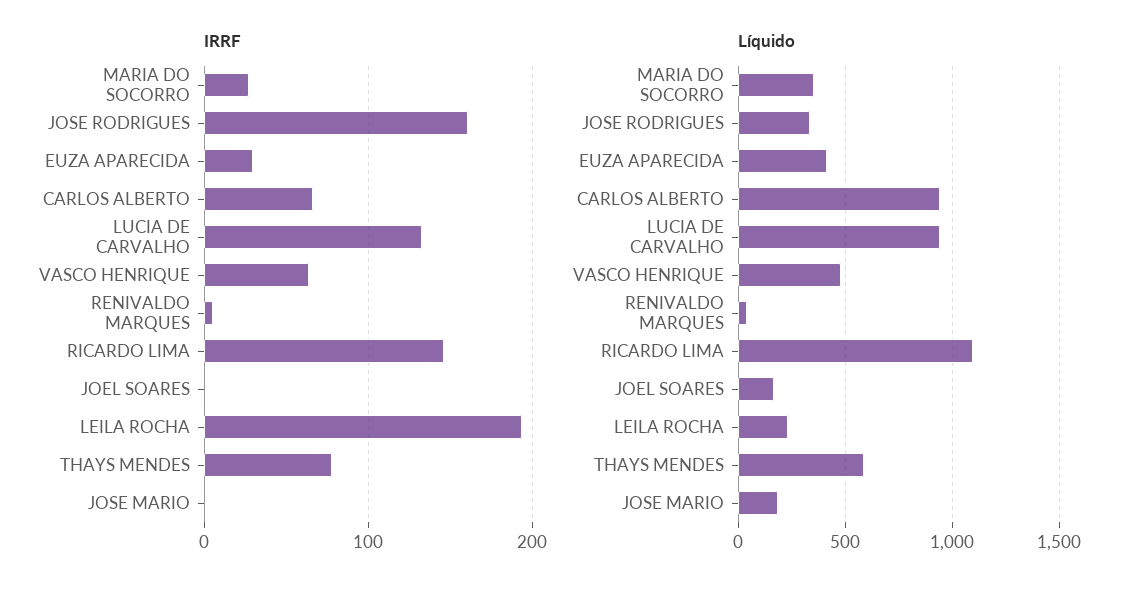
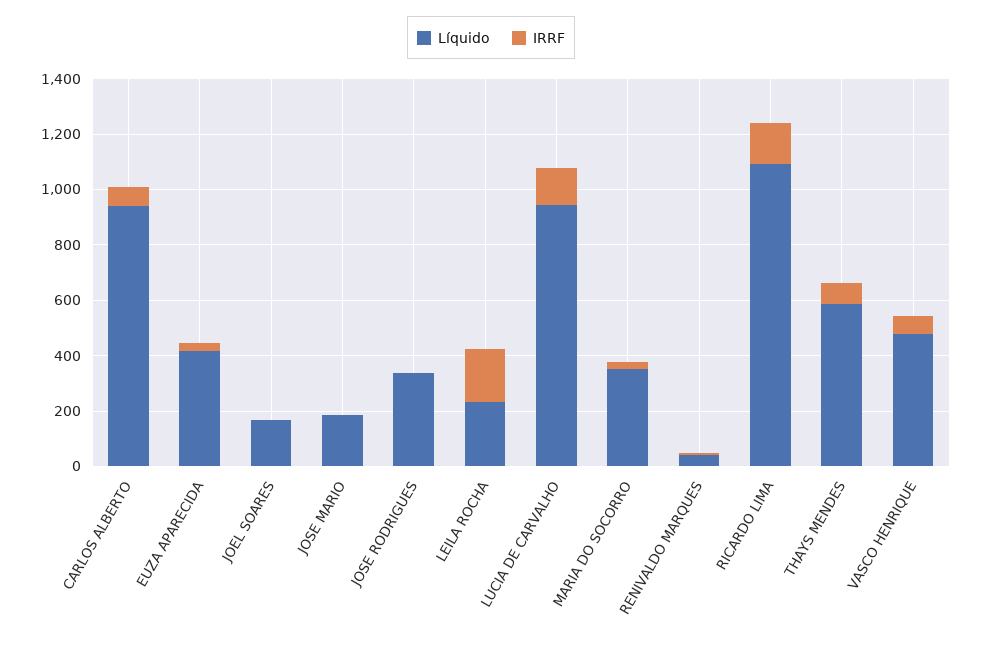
IRRF, JOSE RODRIGUES: 160 -> 0

